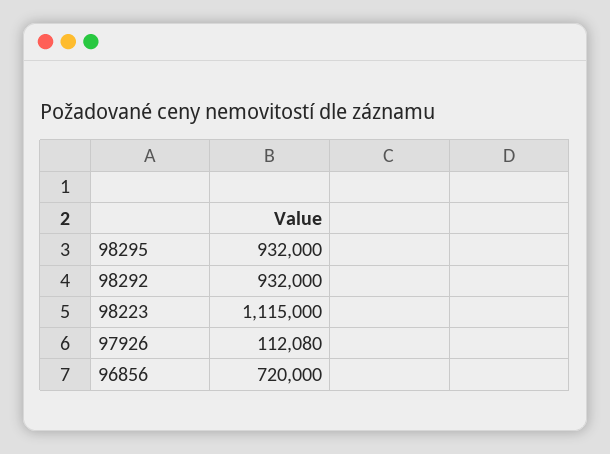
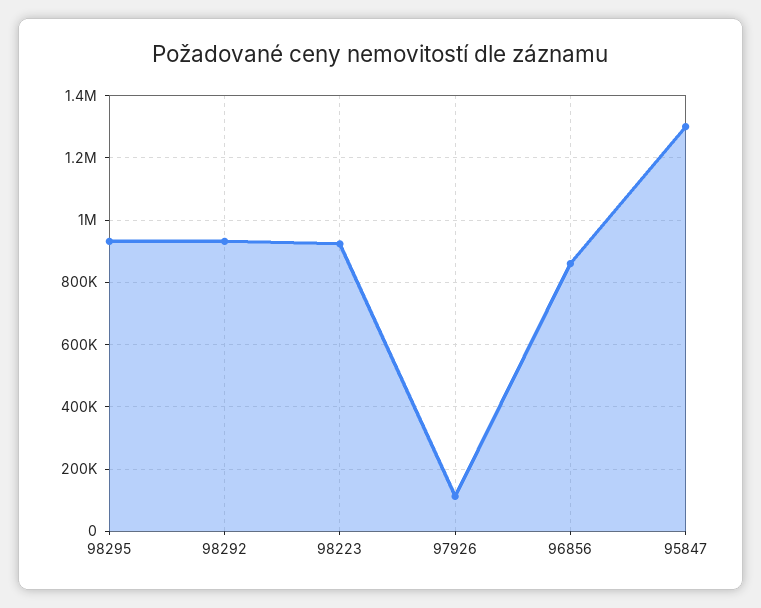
98223: 1115000 -> 920000
96856: 720000 -> 860000
95847: none -> 1300000

